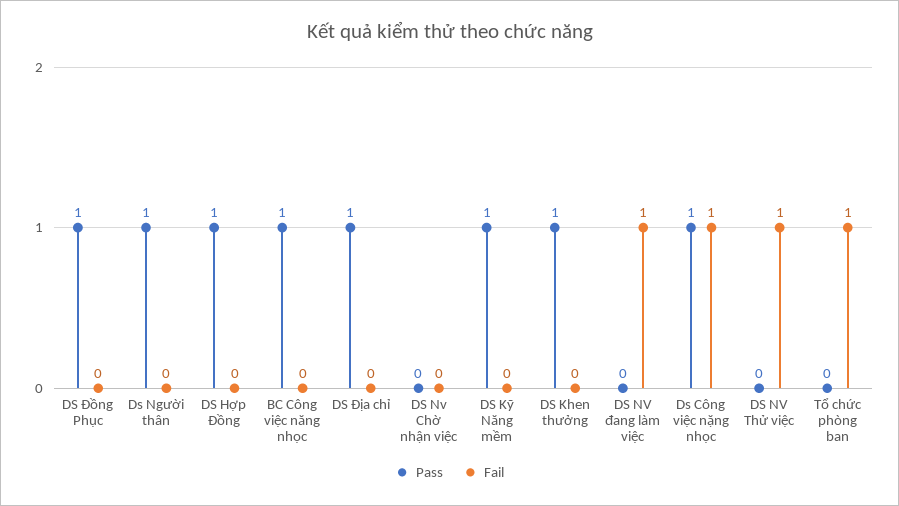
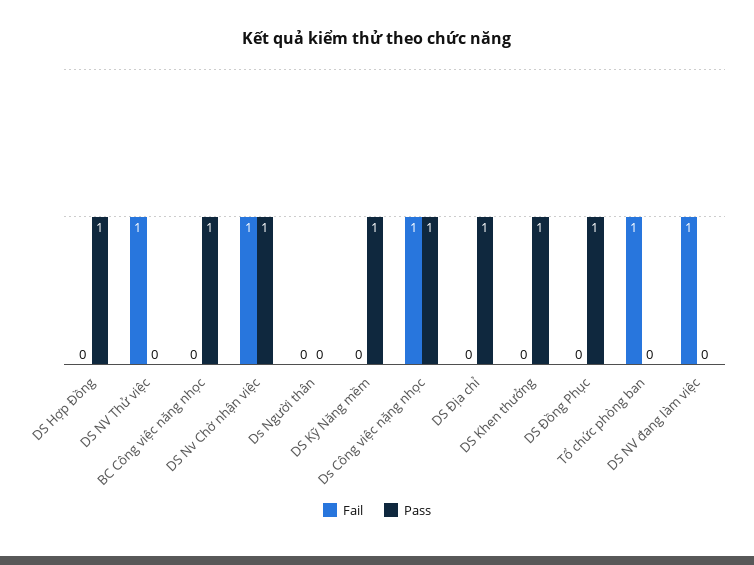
Pass, Ds Người thân: 1 -> 0
Pass, DS Nv Chờ nhận việc: 0 -> 1
Fail, DS Nv Chờ nhận việc: 0 -> 1

